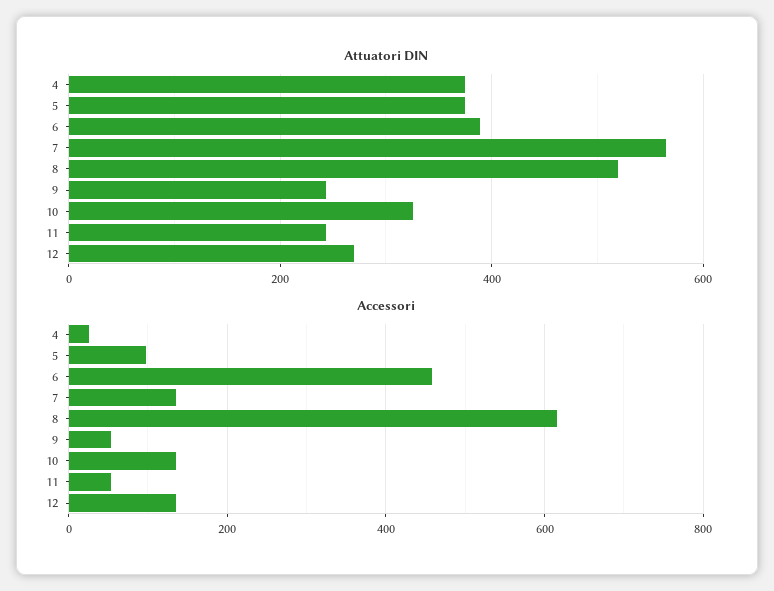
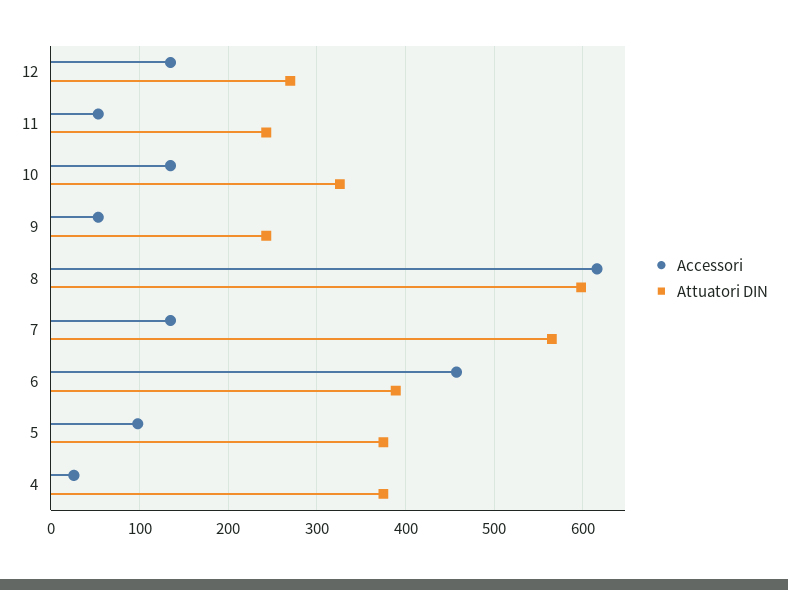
Attuatori DIN, 8: 520 -> 600

